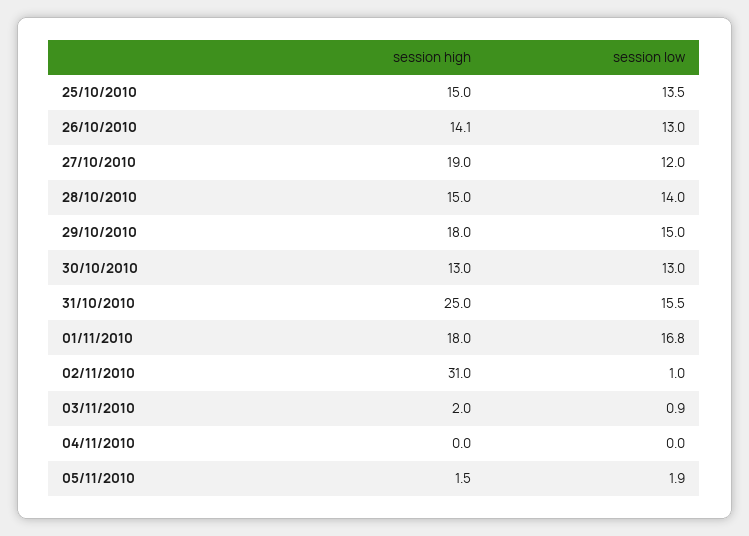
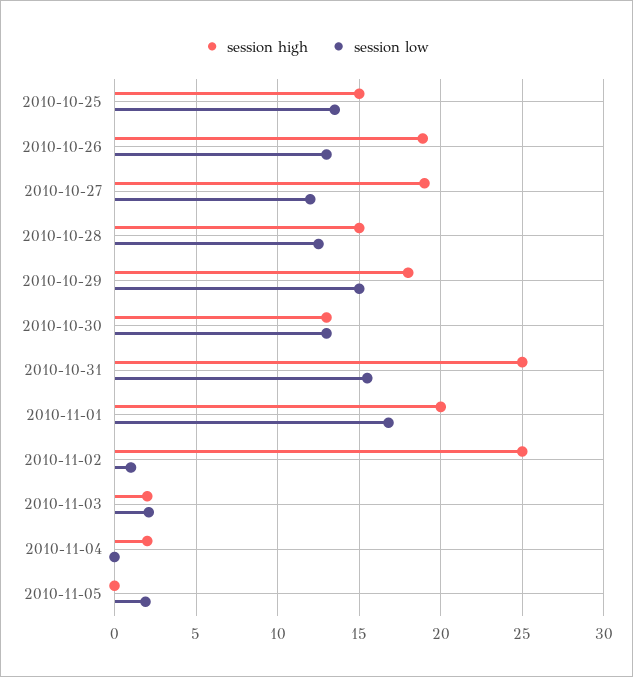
session high, 26/10/2010: 14.1 -> 19
session low, 28/10/2010: 14 -> 12.5
session high, 01/11/2010: 18 -> 20
session high, 02/11/2010: 31 -> 25
session low, 03/11/2010: 0.9 -> 2
session high, 04/11/2010: 0 -> 2
session high, 05/11/2010: 1.5 -> 0

